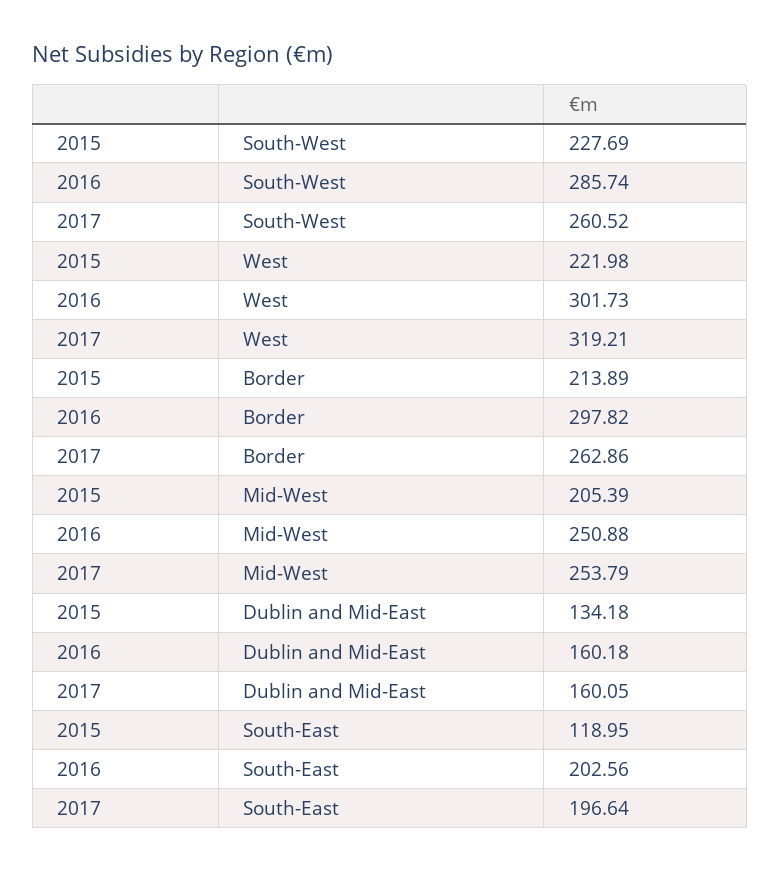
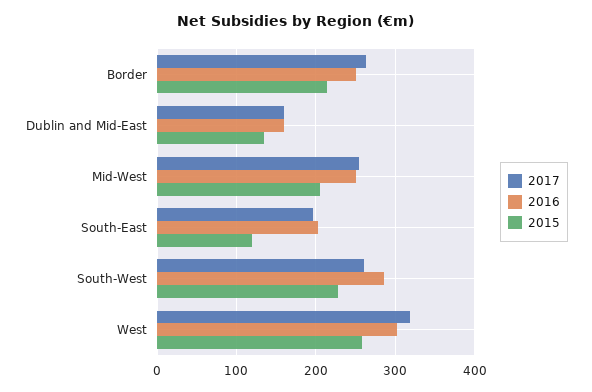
2015, West: 221.98 -> 260
2016, Border: 297.82 -> 250

